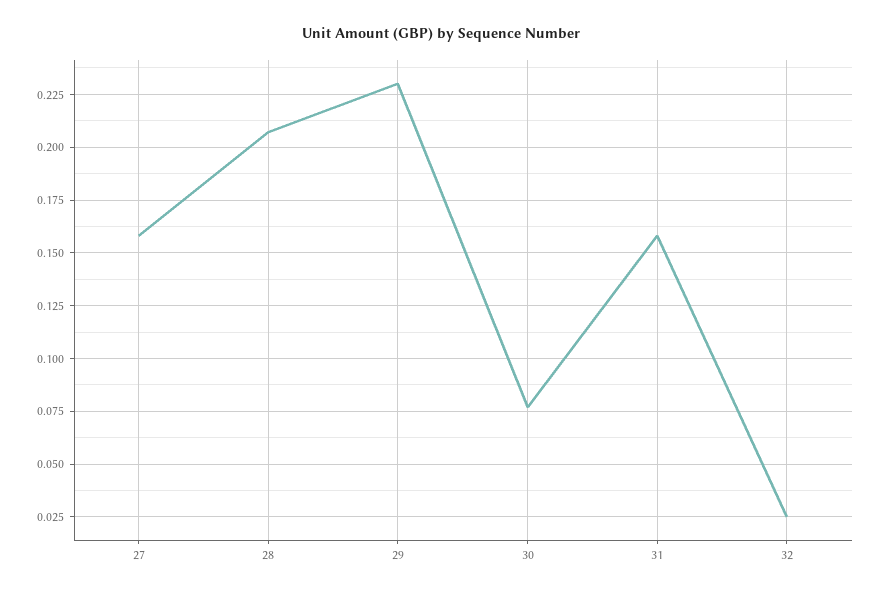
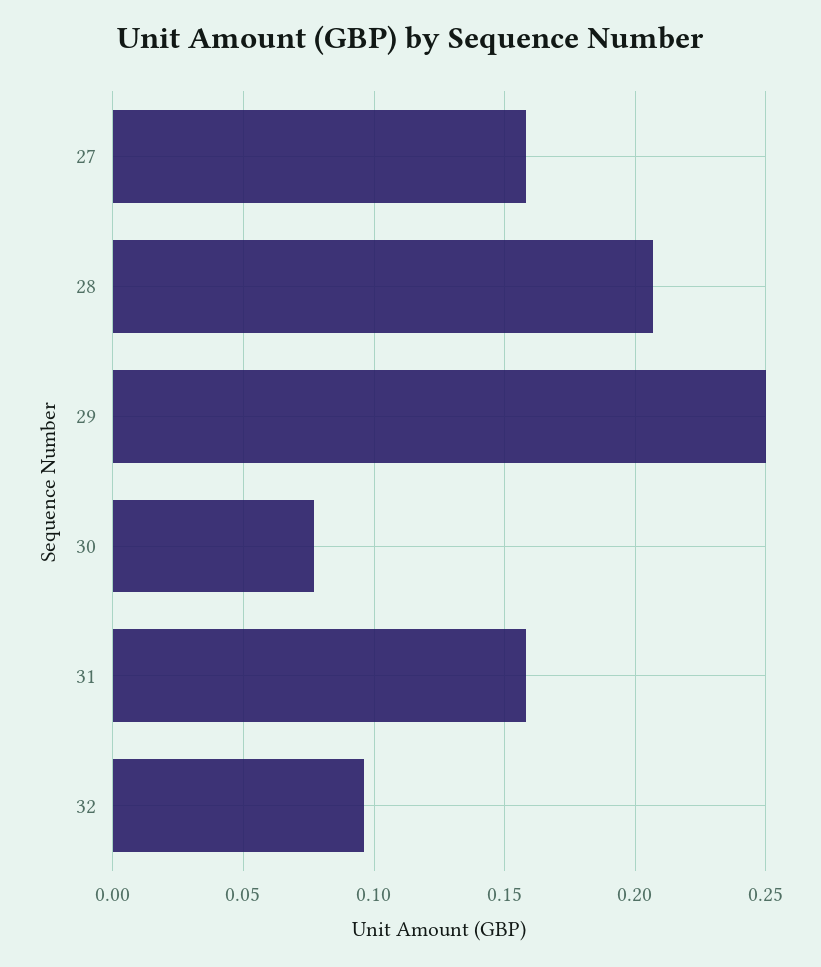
29: 0.23 -> 0.25
32: 0.025 -> 0.095

